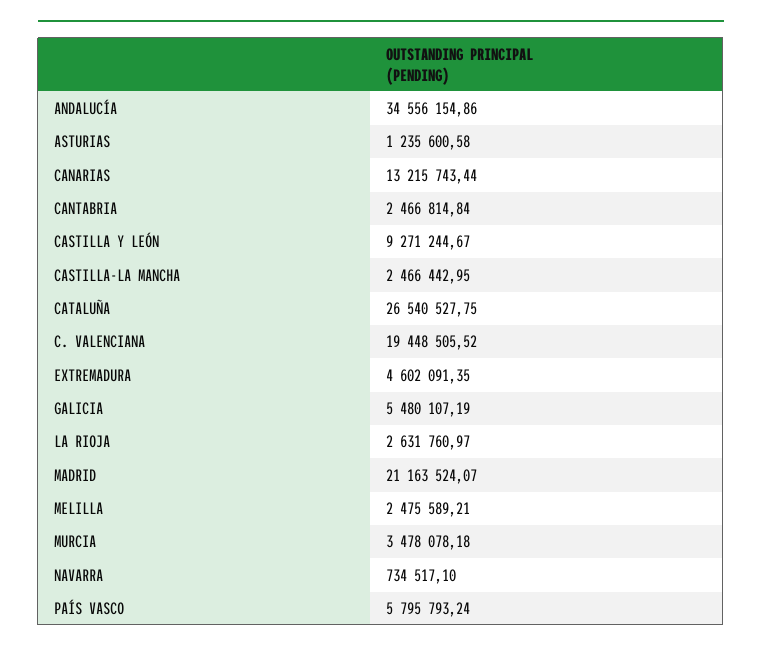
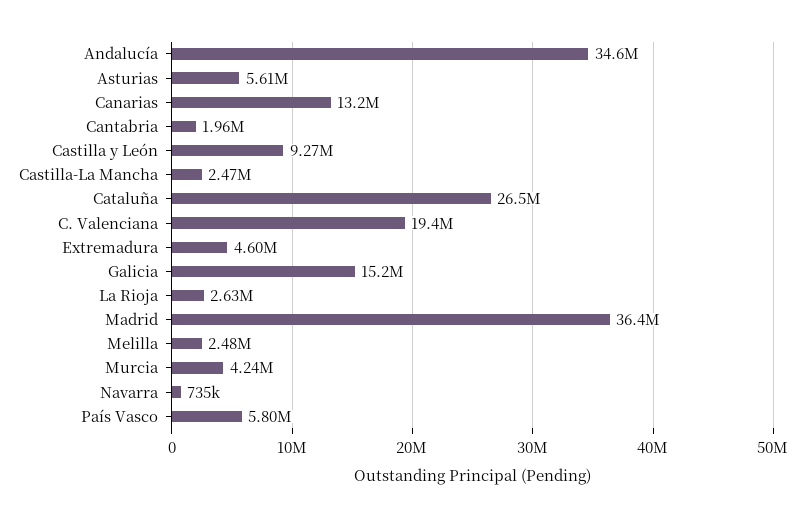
ASTURIAS: 1235600.58 -> 5610000
CANTABRIA: 2466814.84 -> 1960000
GALICIA: 5480107.19 -> 15200000
MADRID: 21163524.07 -> 36400000
MURCIA: 3478078.18 -> 4240000

